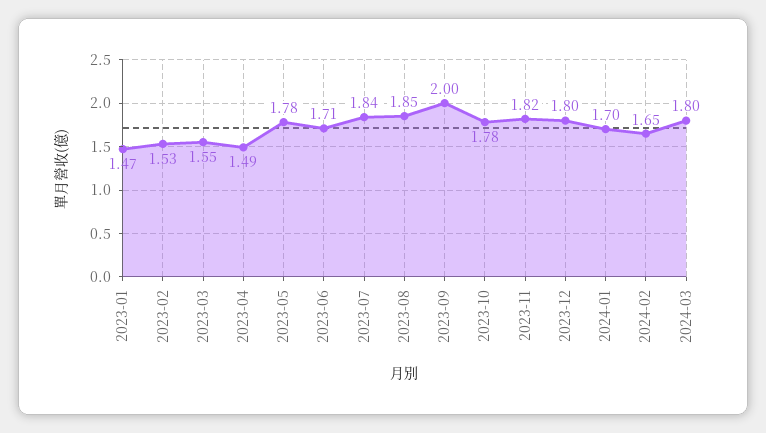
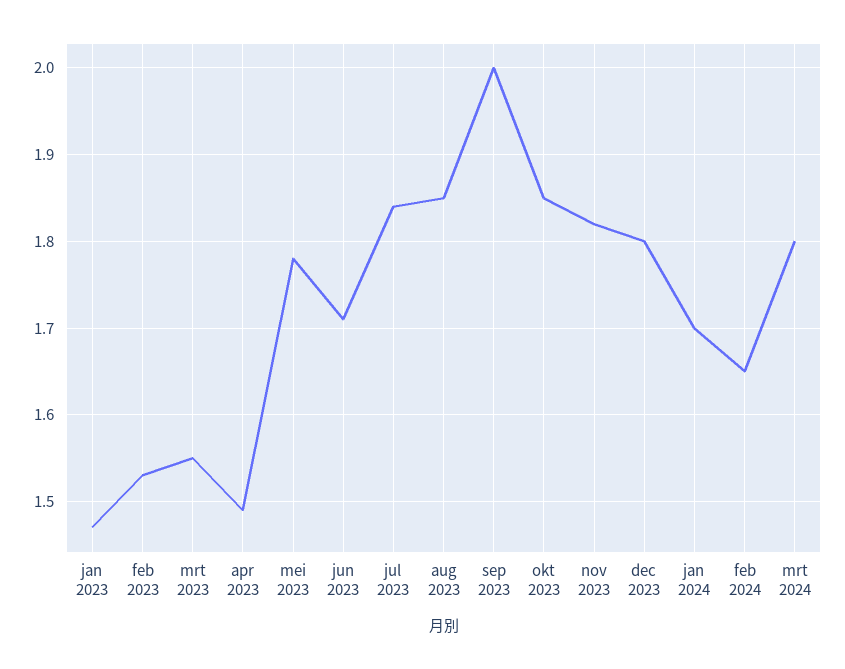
2023-10: 1.78 -> 1.85

